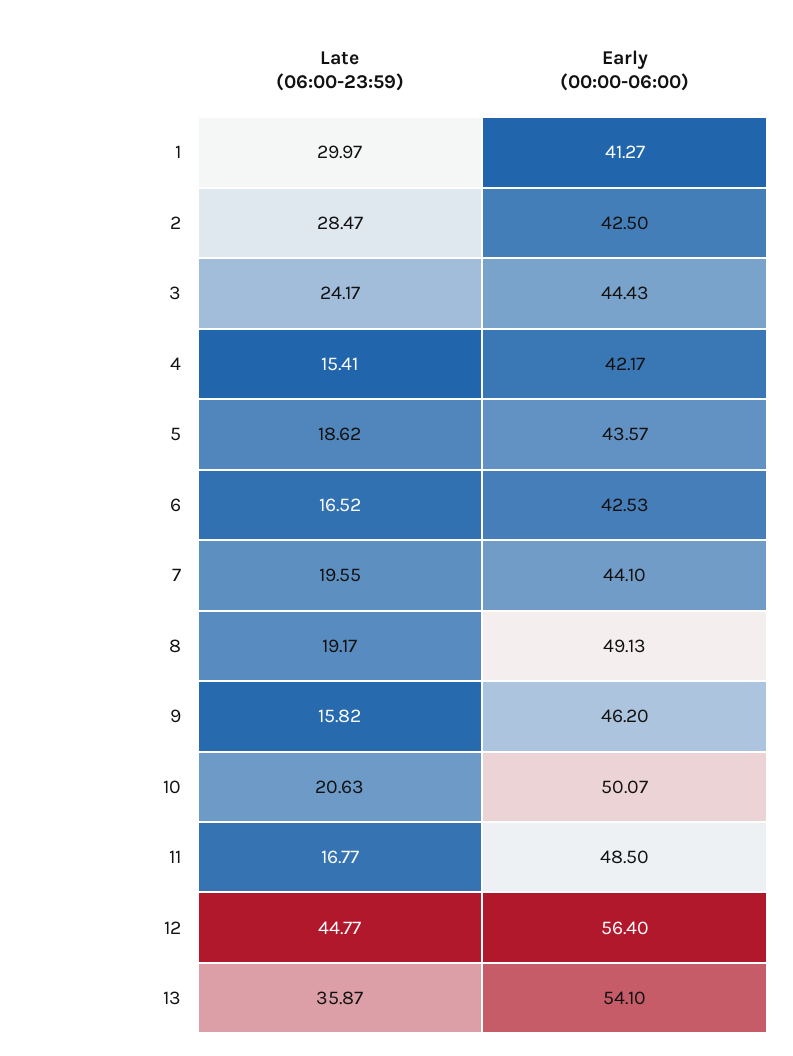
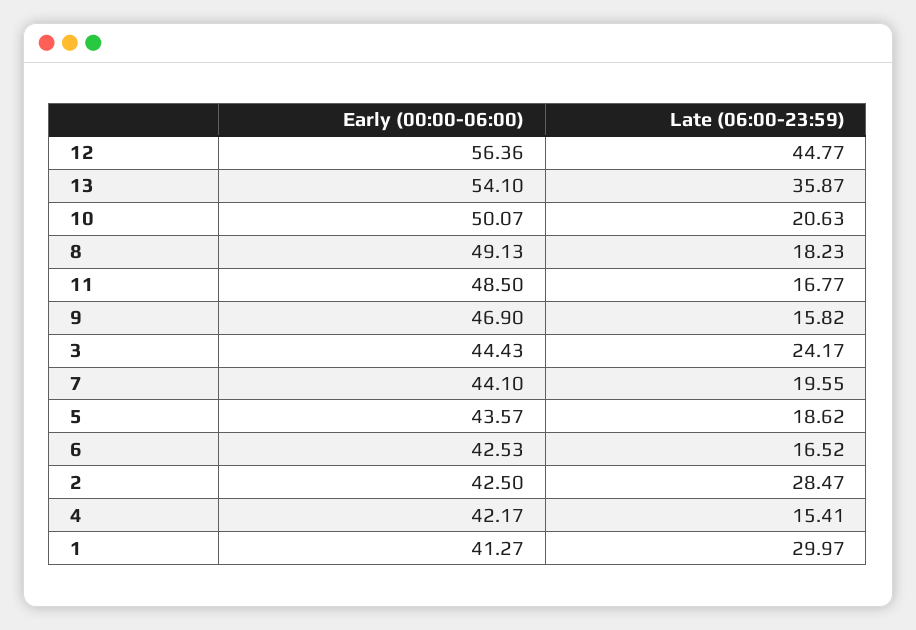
Late (06:00-23:59), 8: 19.17 -> 18.23
Early (00:00-06:00), 9: 46.2 -> 46.9
Early (00:00-06:00), 12: 56.4 -> 56.36

